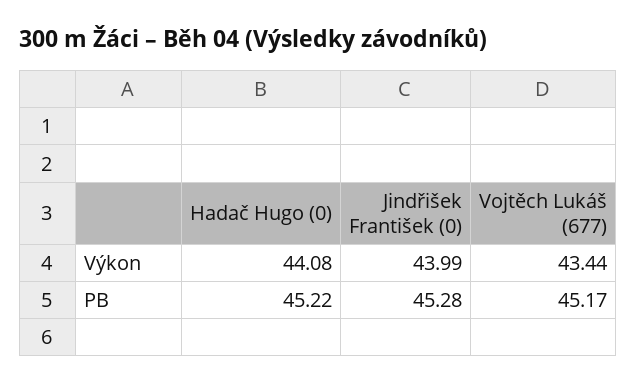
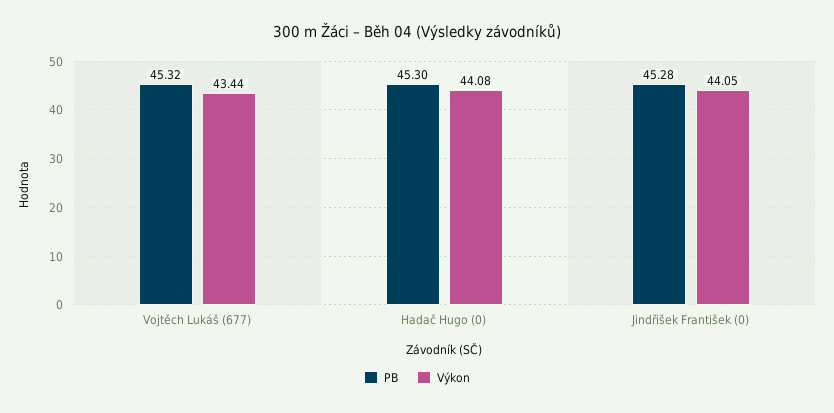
Výkon, Jindřišek František (0): 43.99 -> 44.05
PB, Hadač Hugo (0): 45.22 -> 45.3
PB, Vojtěch Lukáš (677): 45.17 -> 45.32

